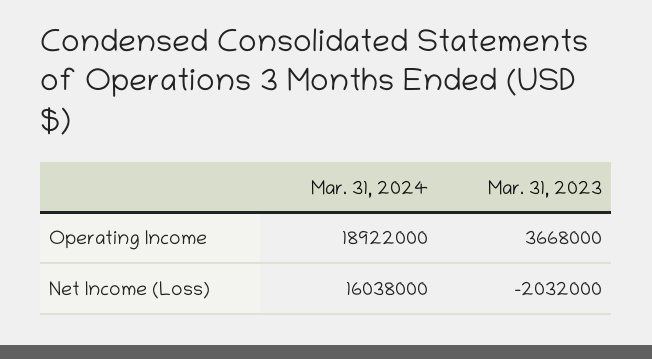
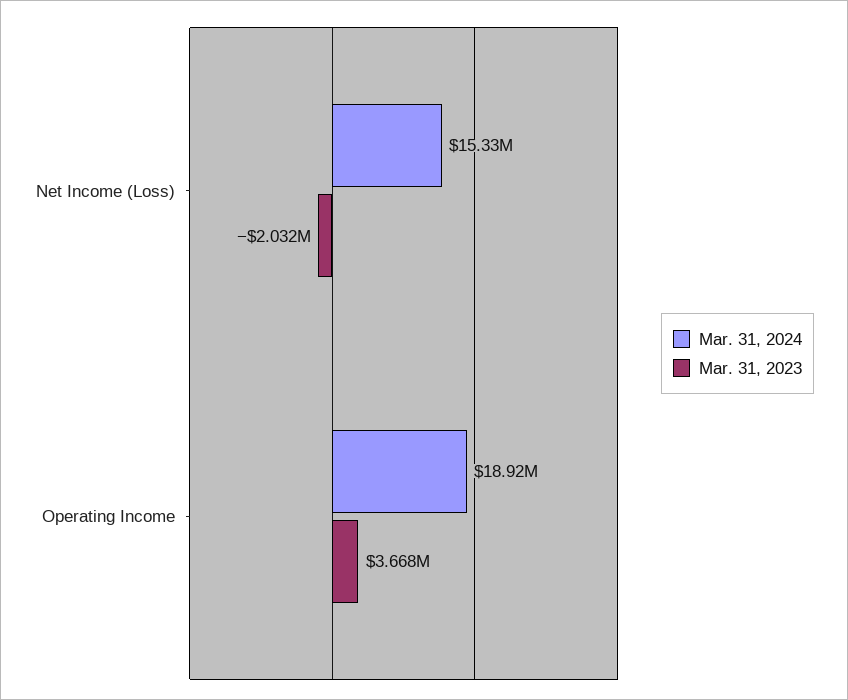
Mar. 31, 2024, Net Income (Loss): 16038000 -> 15330000

